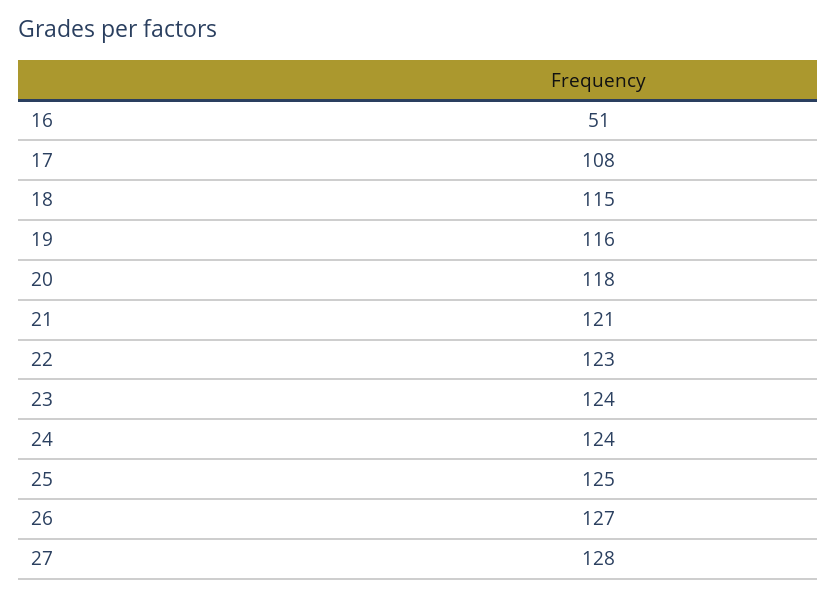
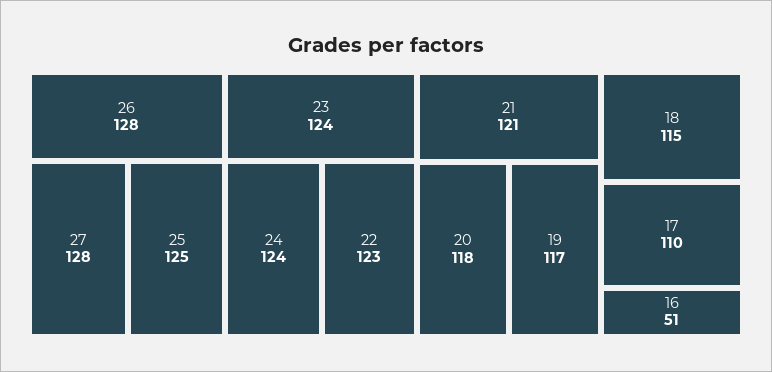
17: 108 -> 110
19: 116 -> 117
26: 127 -> 128

